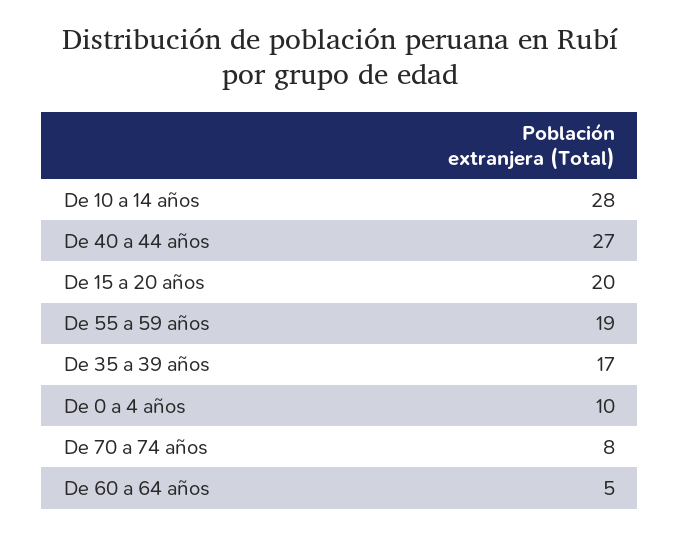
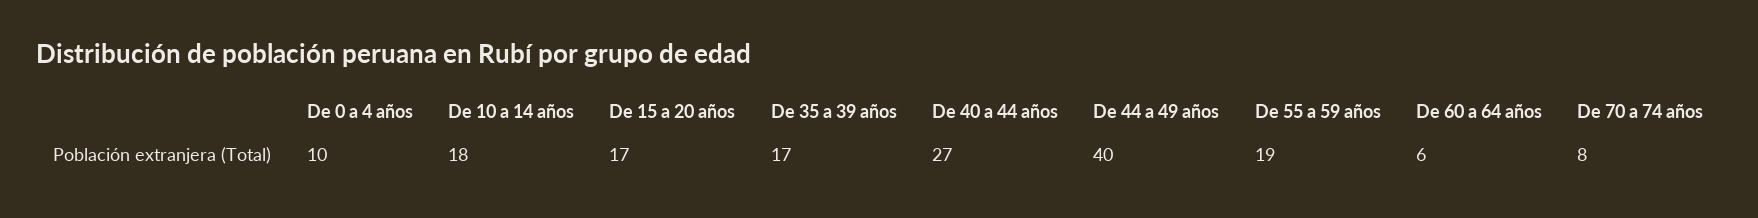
De 10 a 14 años: 28 -> 18
De 15 a 20 años: 20 -> 17
De 60 a 64 años: 5 -> 6
De 44 a 49 años: none -> 40

